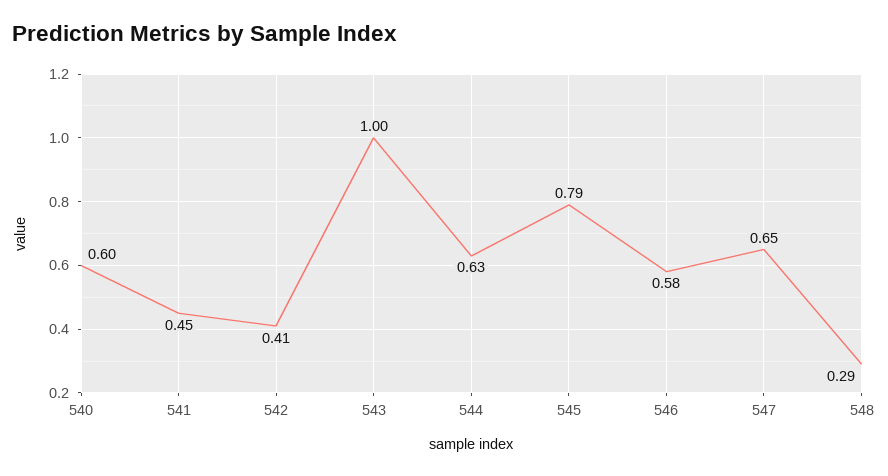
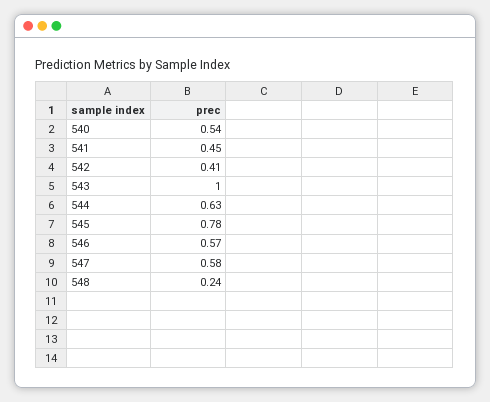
540: 0.6 -> 0.54
545: 0.79 -> 0.78
546: 0.58 -> 0.57
547: 0.65 -> 0.58
548: 0.29 -> 0.24

